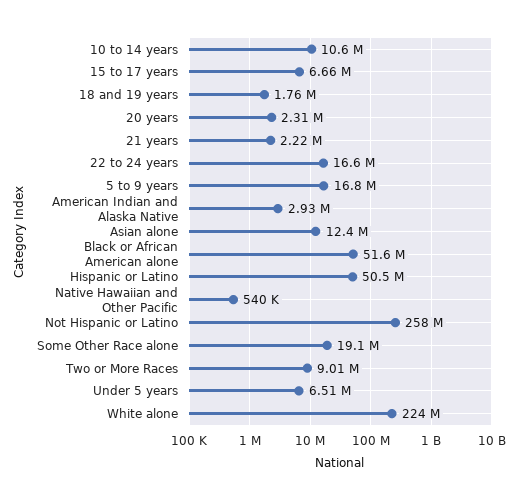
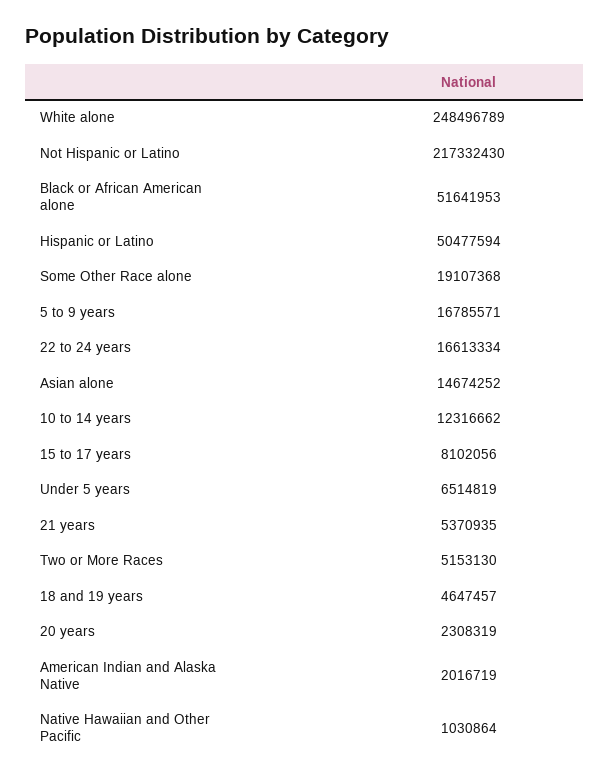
10 to 14 years: 10600000 -> 12316662
15 to 17 years: 6660000 -> 8102056
18 and 19 years: 1760000 -> 4647457
21 years: 2220000 -> 5370935
American Indian and Alaska Native: 2930000 -> 2016719
Asian alone: 12400000 -> 14674252
Native Hawaiian and Other Pacific: 540000 -> 1030864
Not Hispanic or Latino: 258000000 -> 217332430
Two or More Races: 9010000 -> 5153130
White alone: 224000000 -> 248496789

